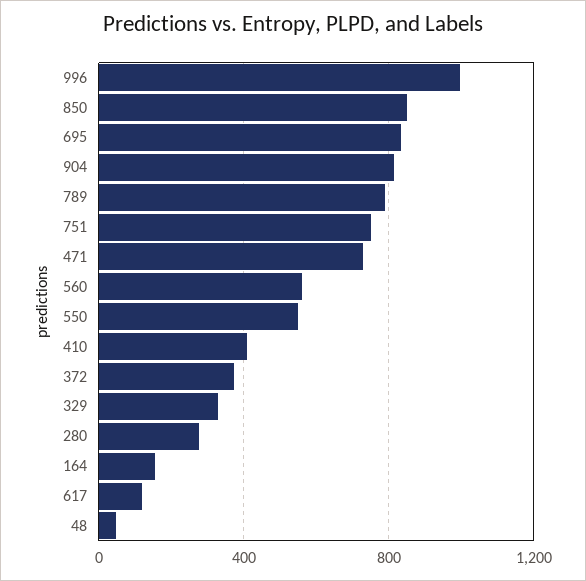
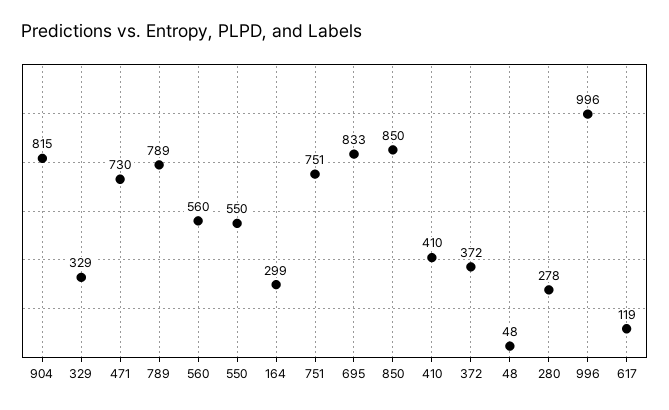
164: 150 -> 299

